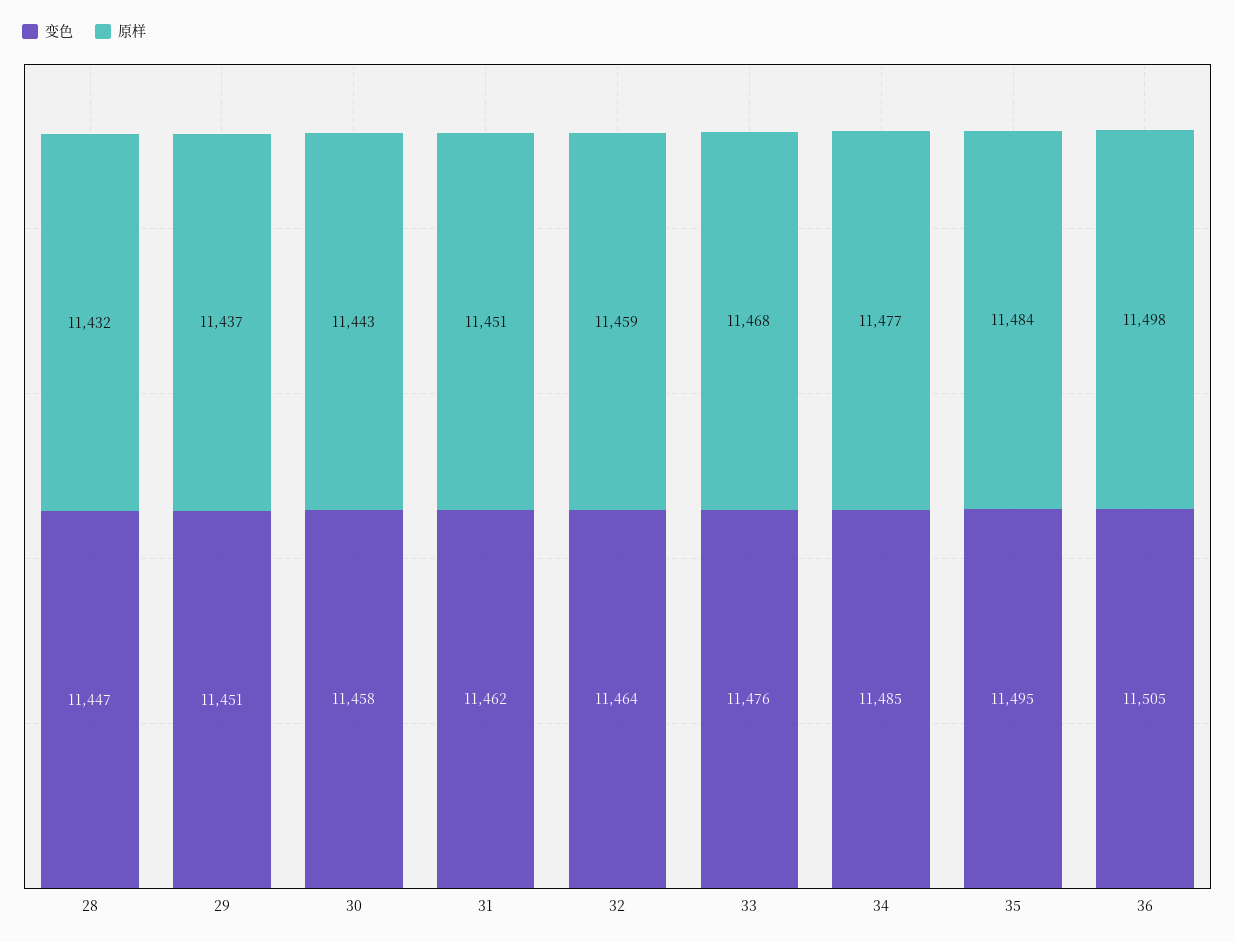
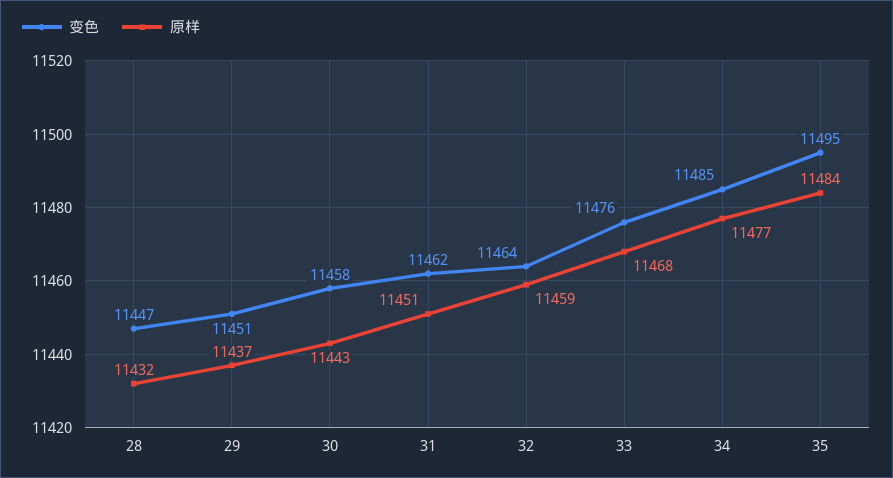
变色, 36: 11505 -> none
原样, 36: 11498 -> none

